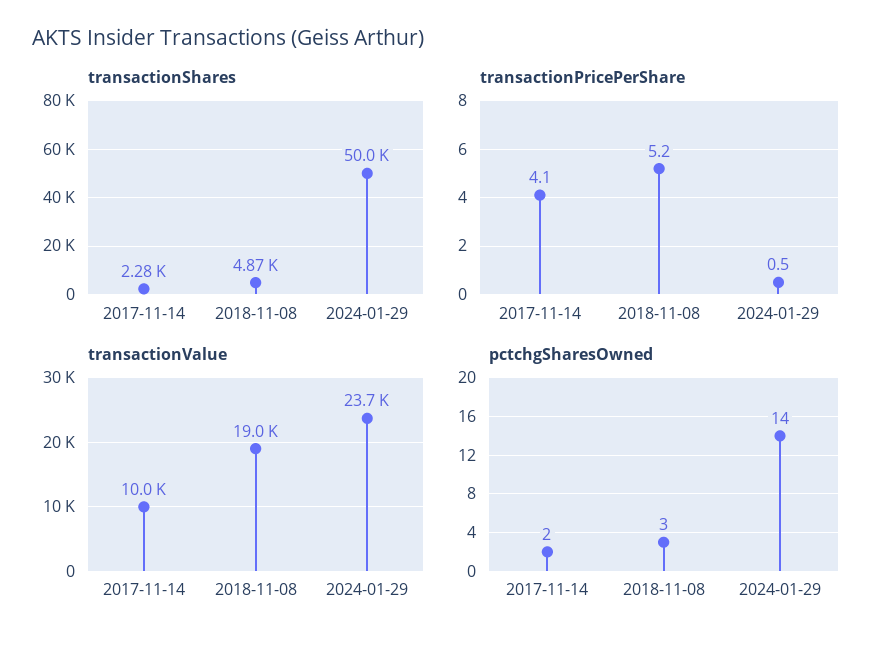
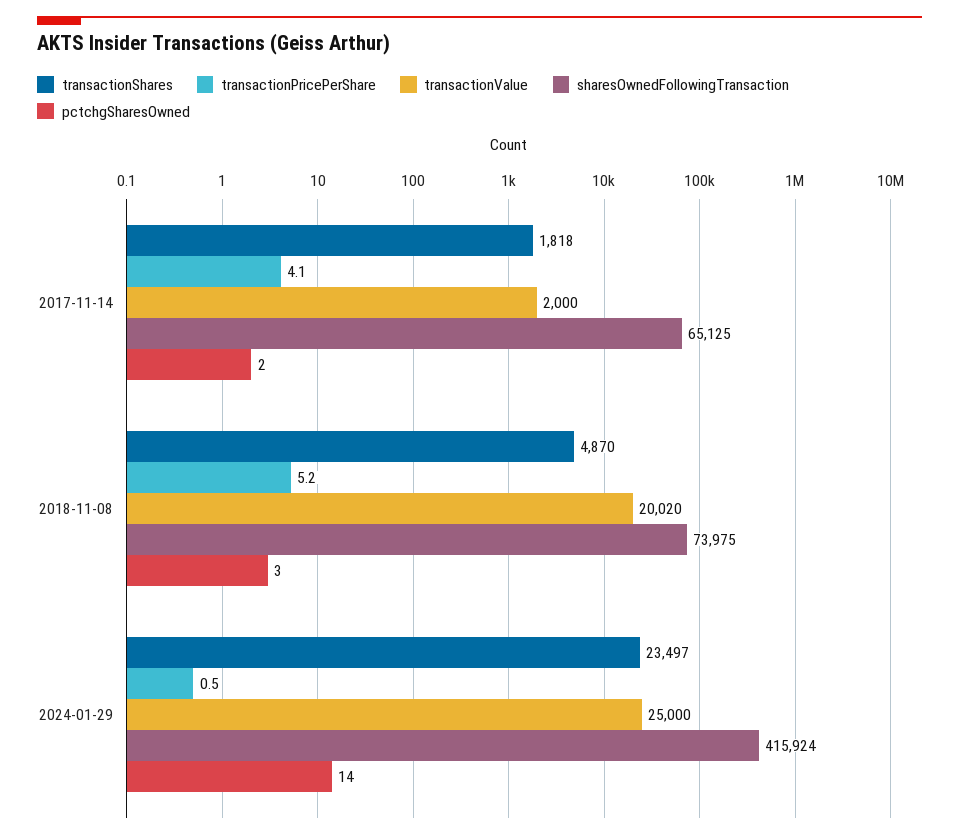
transactionShares, 2017-11-14: 2280 -> 1818
transactionShares, 2024-01-29: 50000 -> 23497
transactionValue, 2017-11-14: 10000 -> 2000
transactionValue, 2018-11-08: 19000 -> 20020
transactionValue, 2024-01-29: 23700 -> 25000
sharesOwnedFollowingTransaction, 2017-11-14: none -> 65125
sharesOwnedFollowingTransaction, 2018-11-08: none -> 73975
sharesOwnedFollowingTransaction, 2024-01-29: none -> 415924

